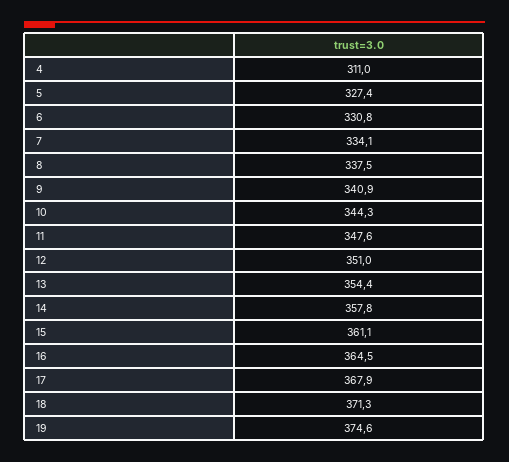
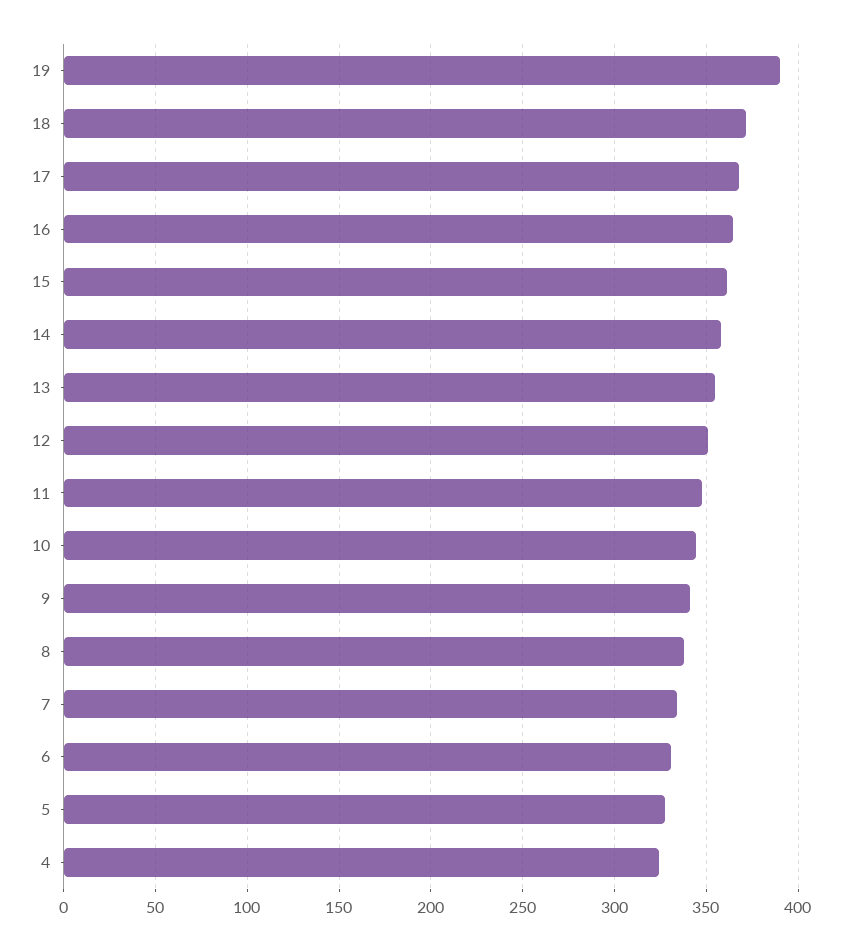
4: 311 -> 325
19: 374.6 -> 390

